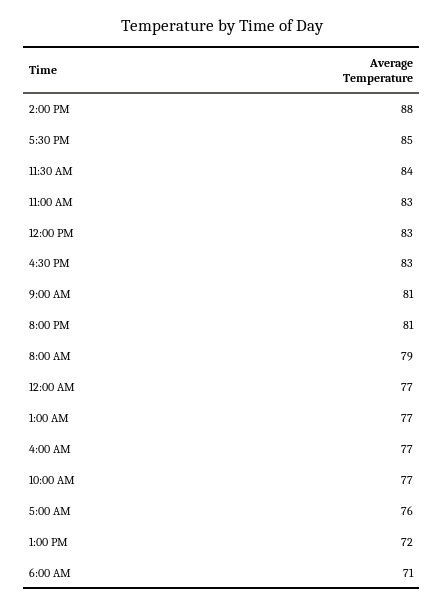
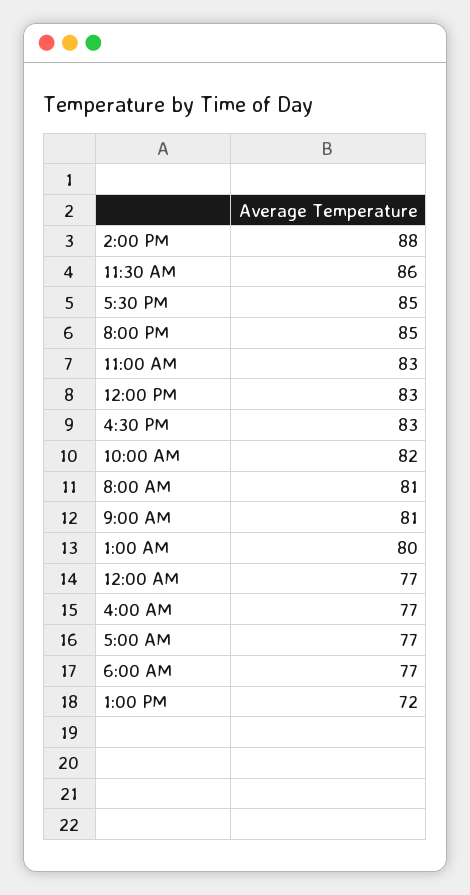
11:30 AM: 84 -> 86
8:00 PM: 81 -> 85
8:00 AM: 79 -> 81
1:00 AM: 77 -> 80
10:00 AM: 77 -> 82
5:00 AM: 76 -> 77
6:00 AM: 71 -> 77

